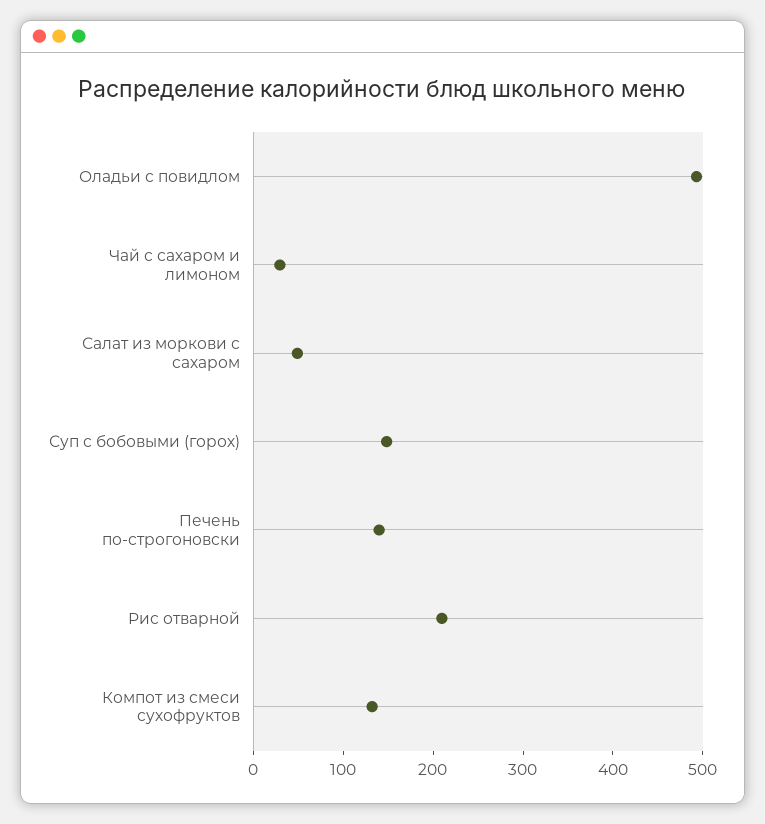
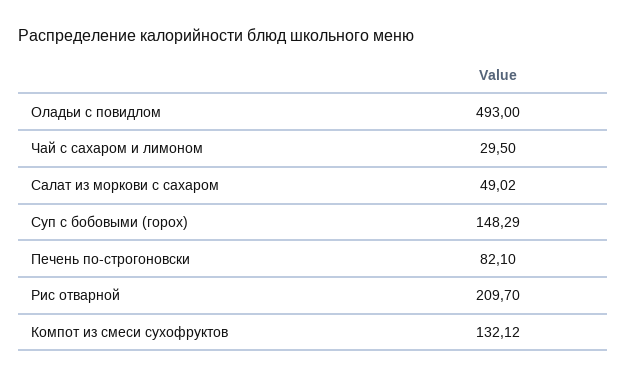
Печень по-строгоновски: 140 -> 82.1

